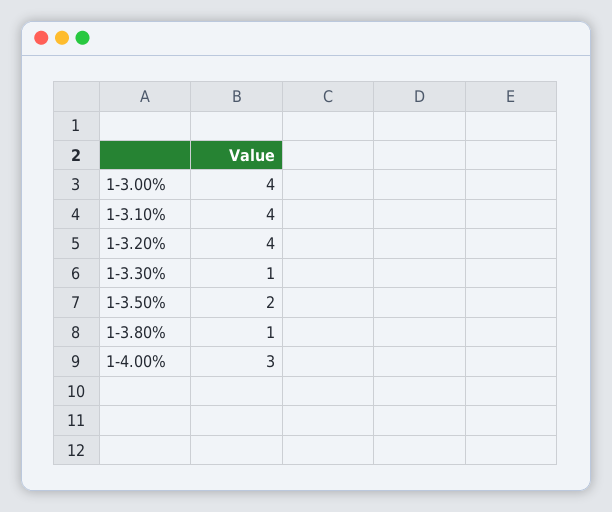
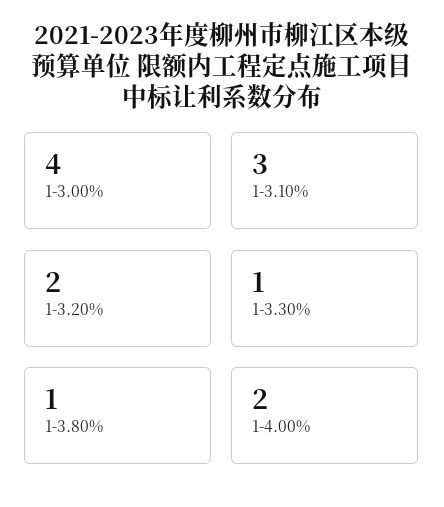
1-3.10%: 4 -> 3
1-3.20%: 4 -> 2
1-3.50%: 2 -> none
1-4.00%: 3 -> 2

